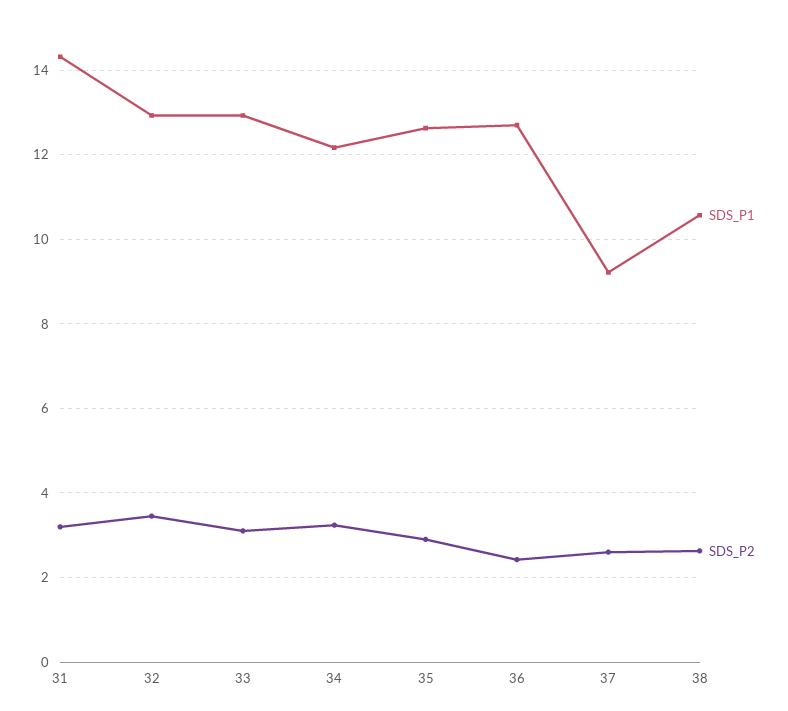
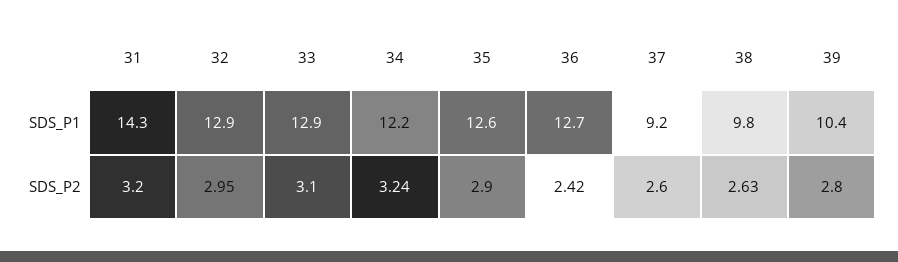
SDS_P2, 32: 3.4 -> 2.95
SDS_P1, 38: 10.6 -> 9.8
SDS_P1, 39: none -> 10.4
SDS_P2, 39: none -> 2.8

